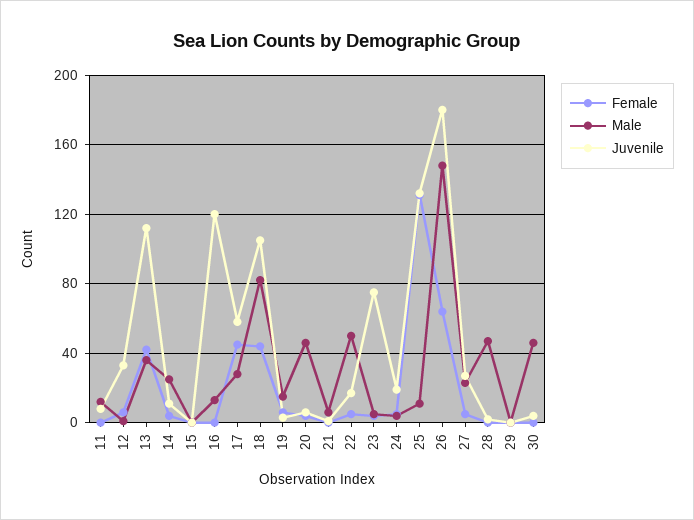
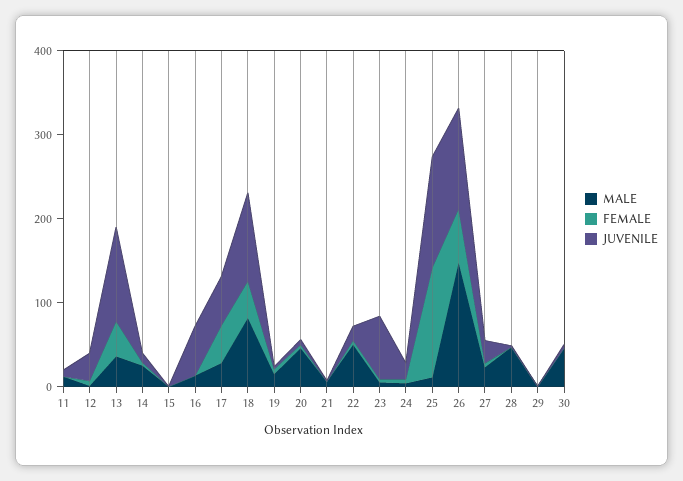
Juvenile, 16: 120 -> 60
Juvenile, 26: 180 -> 120

